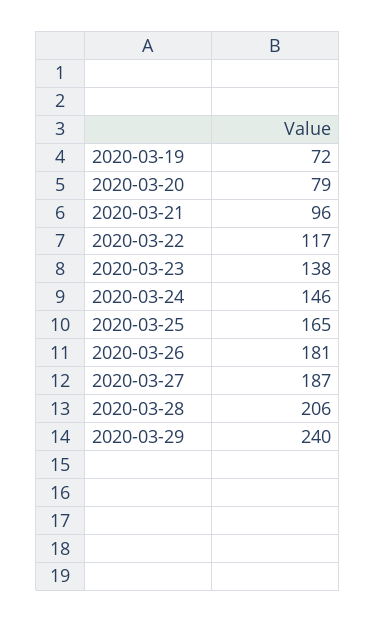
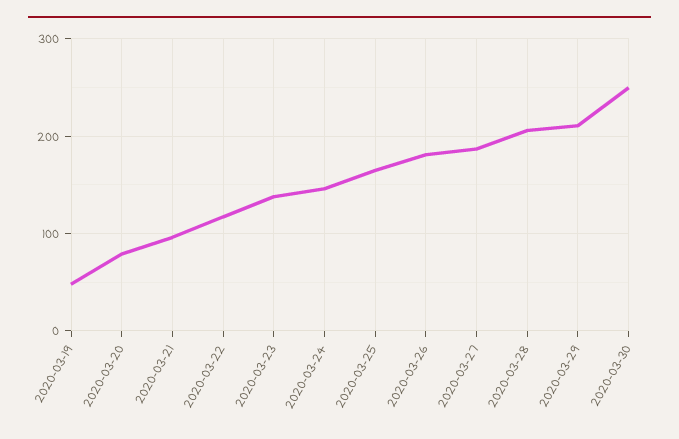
2020-03-19: 72 -> 50
2020-03-29: 240 -> 210
2020-03-30: none -> 250

